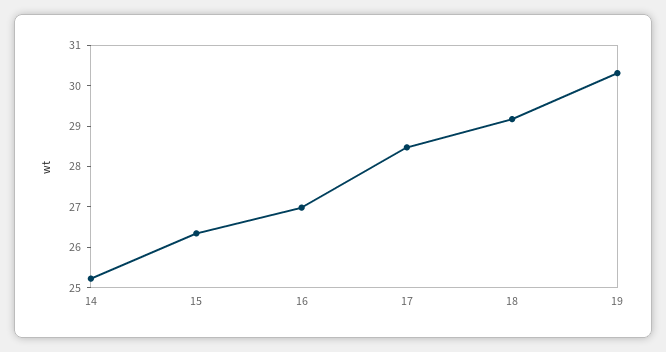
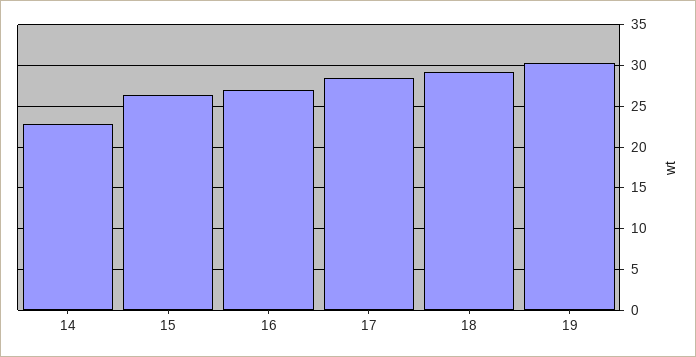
14: 25.2 -> 23

